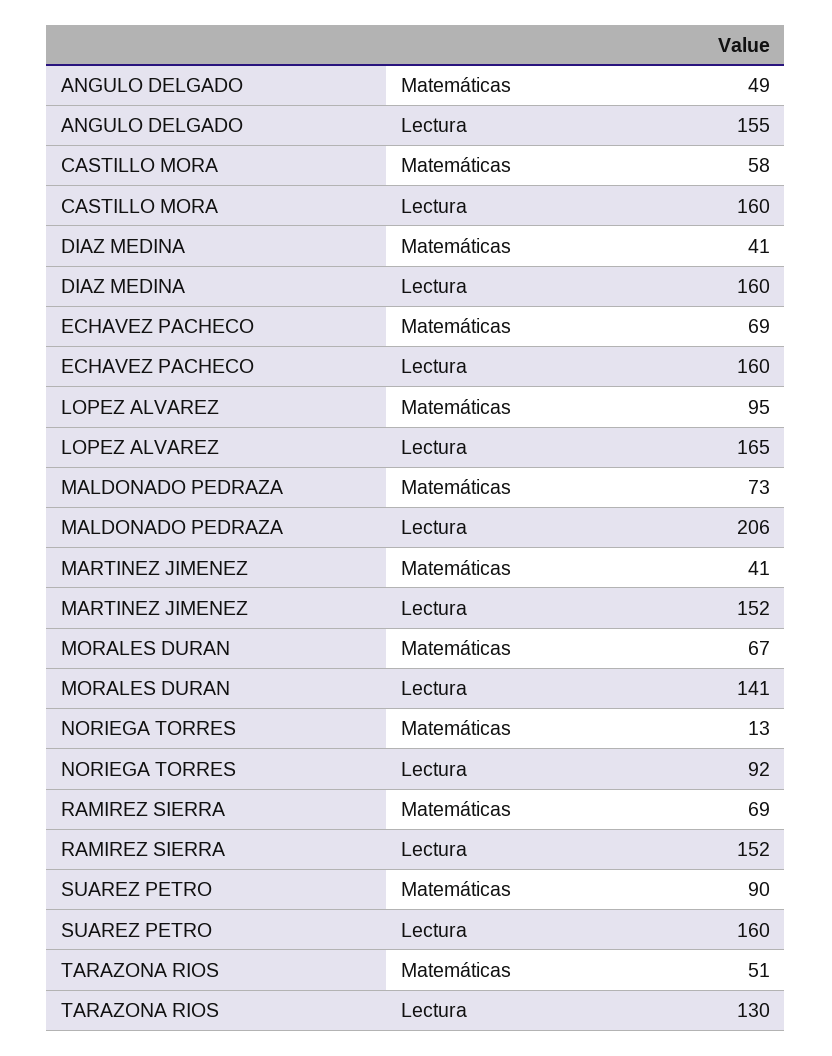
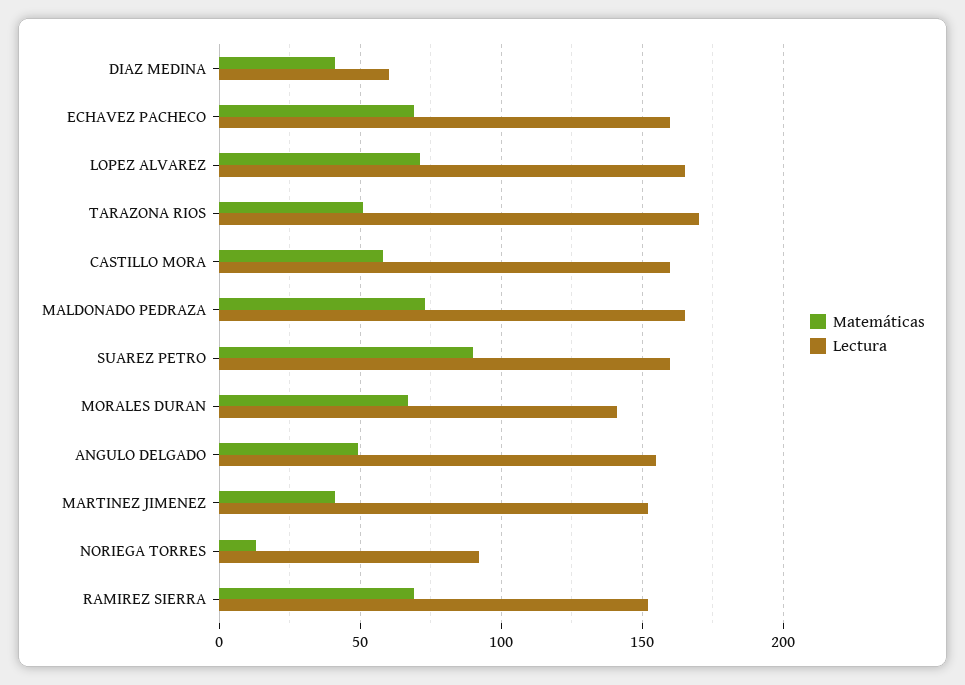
Lectura, DIAZ MEDINA: 160 -> 60
Matemáticas, LOPEZ ALVAREZ: 95 -> 70
Lectura, MALDONADO PEDRAZA: 206 -> 165
Lectura, TARAZONA RIOS: 130 -> 170

